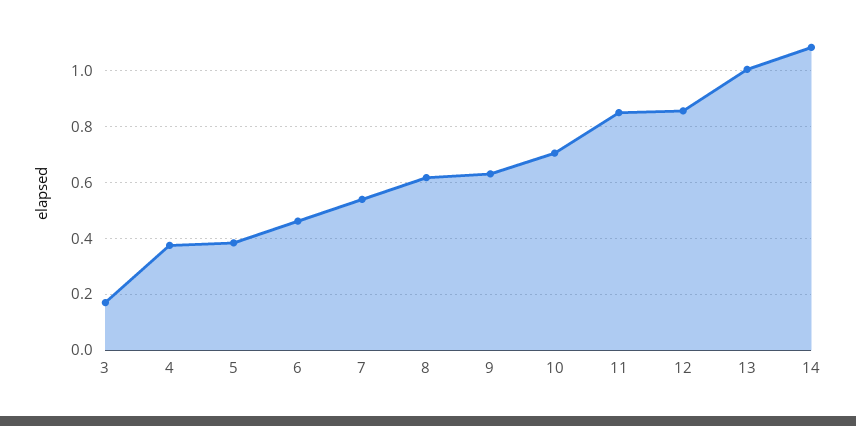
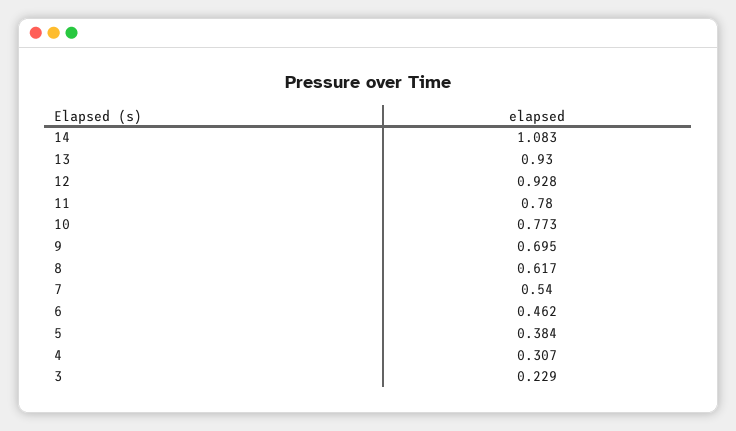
3: 0.175 -> 0.229
4: 0.375 -> 0.307
9: 0.625 -> 0.695
10: 0.7 -> 0.773
11: 0.85 -> 0.78
12: 0.85 -> 0.928
13: 1 -> 0.93

